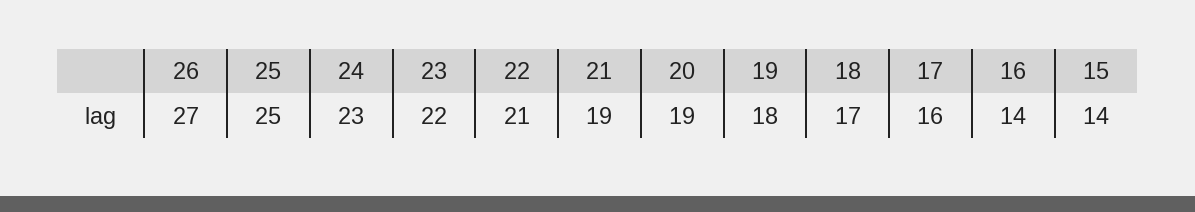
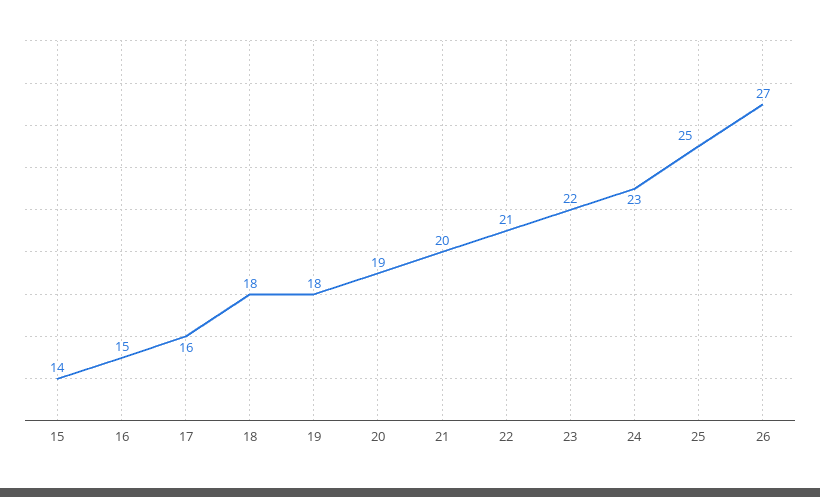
21: 19 -> 20
18: 17 -> 18
16: 14 -> 15

